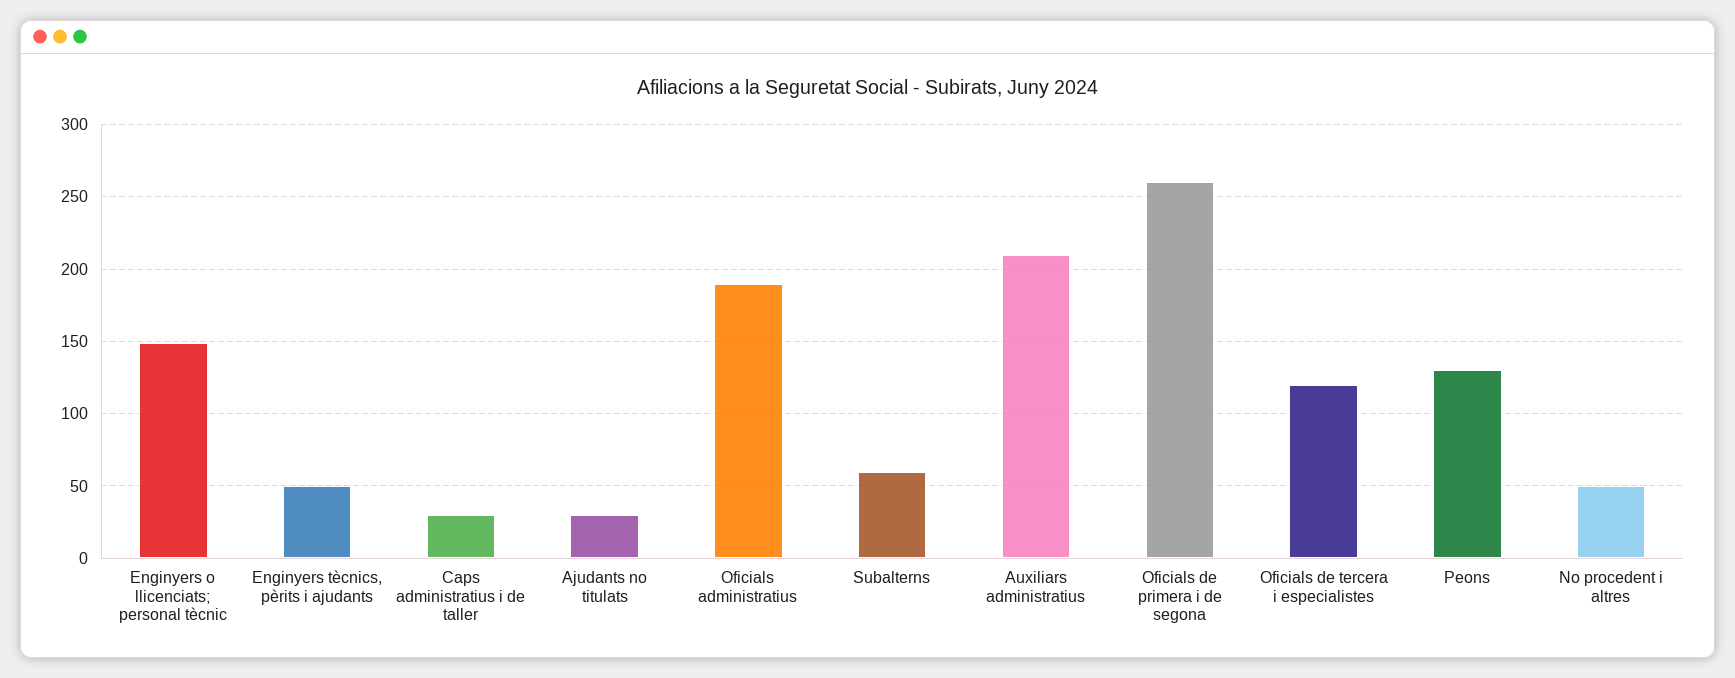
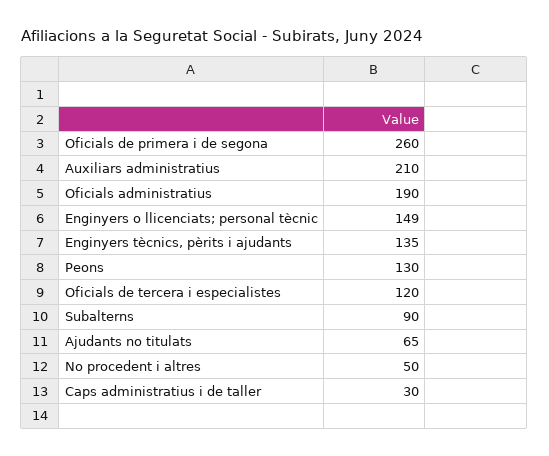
Enginyers tècnics, pèrits i ajudants: 50 -> 135
Ajudants no titulats: 30 -> 65
Subalterns: 60 -> 90

